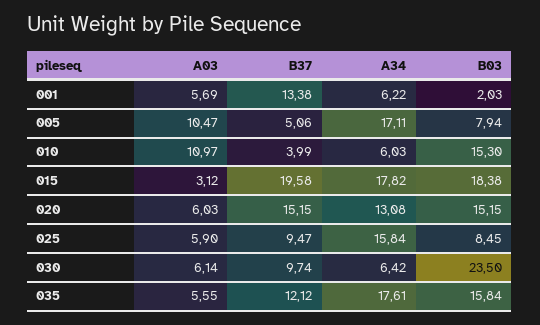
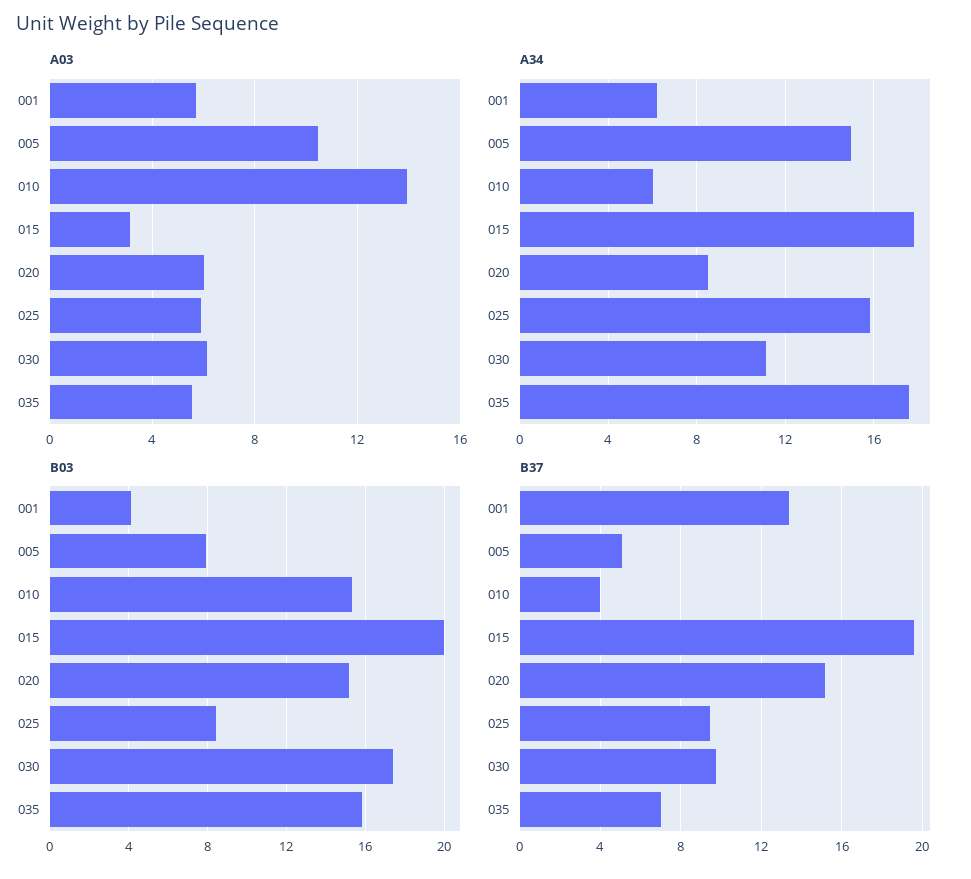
B03, 001: 2.03 -> 4
A34, 005: 17.11 -> 15
A03, 010: 10.97 -> 14
B03, 015: 18.38 -> 20
A34, 020: 13.08 -> 8.5
A34, 030: 6.42 -> 11
B03, 030: 23.5 -> 17.5
B37, 035: 12.12 -> 7

